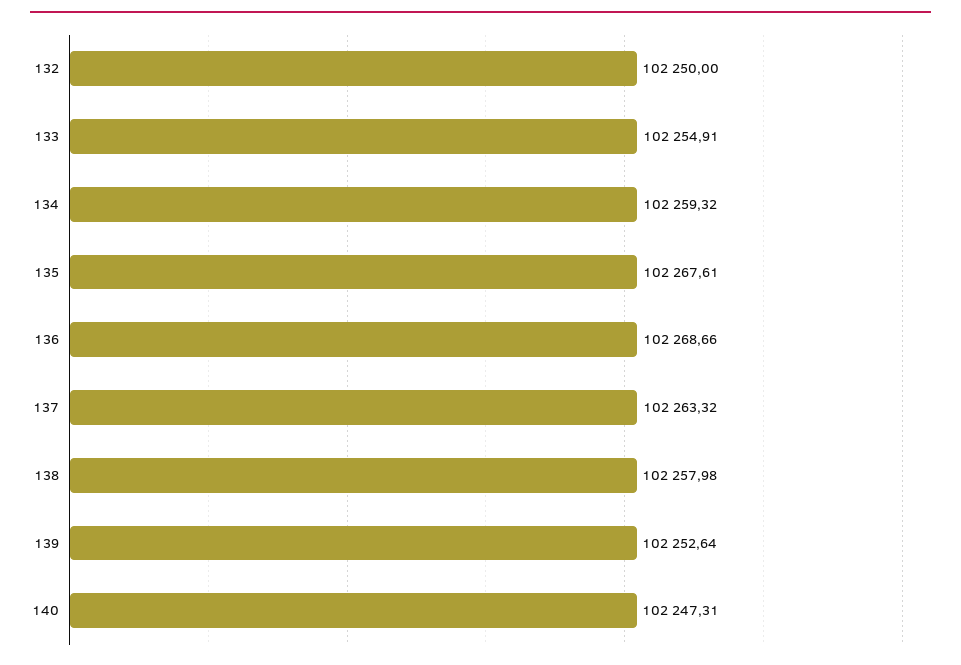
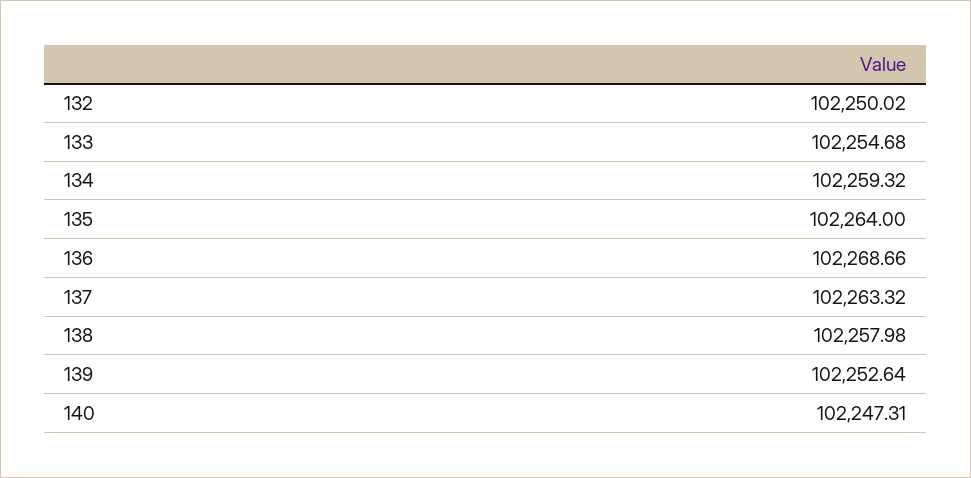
132: 102250 -> 102250.02
133: 102254.91 -> 102254.68
135: 102267.61 -> 102264

